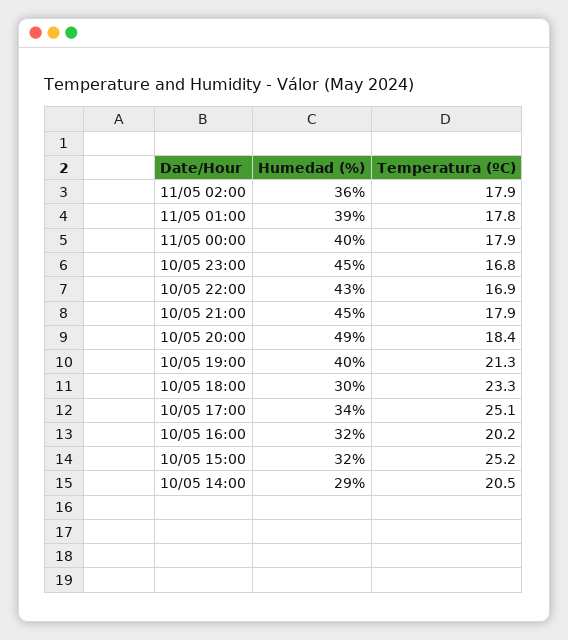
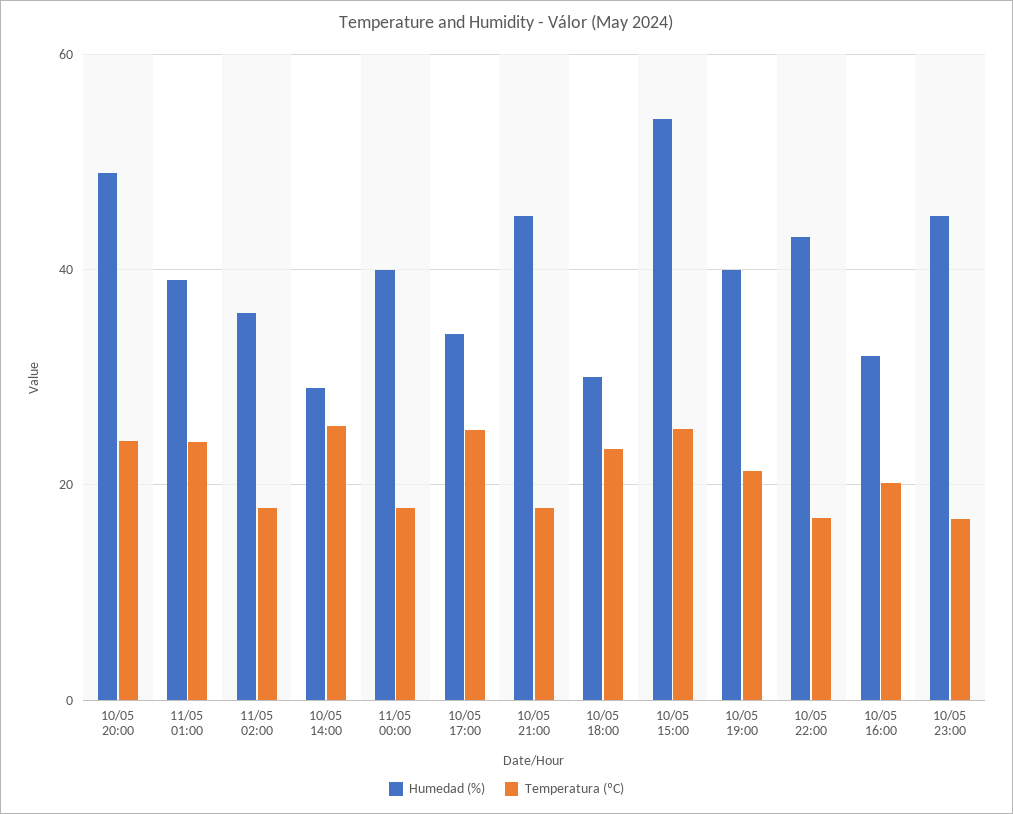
Temperatura (ºC), 11/05 01:00: 17.8 -> 24
Temperatura (ºC), 10/05 20:00: 18.4 -> 24
Humedad (%), 10/05 15:00: 32 -> 54
Temperatura (ºC), 10/05 14:00: 20.5 -> 26

